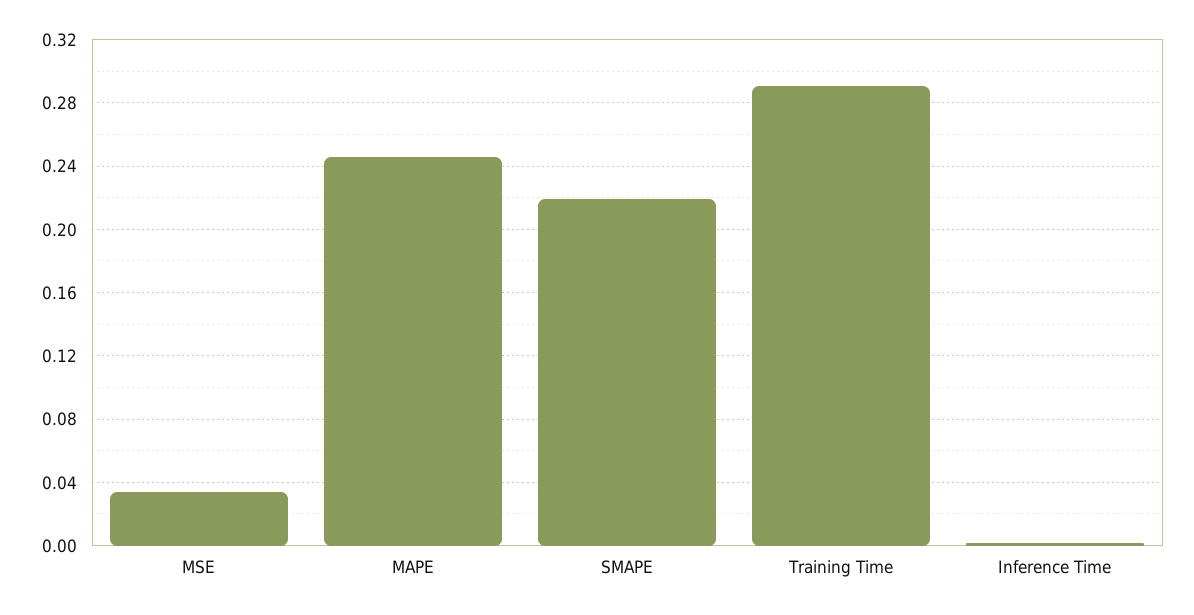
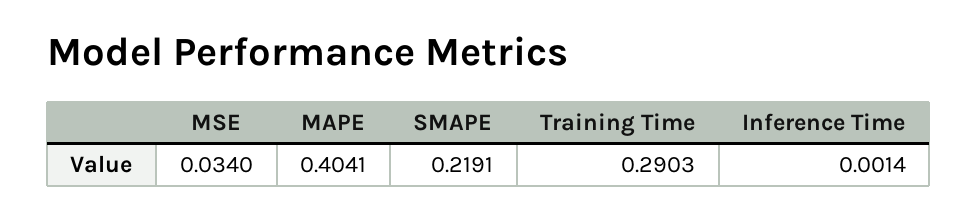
MAPE: 0.245 -> 0.4041

